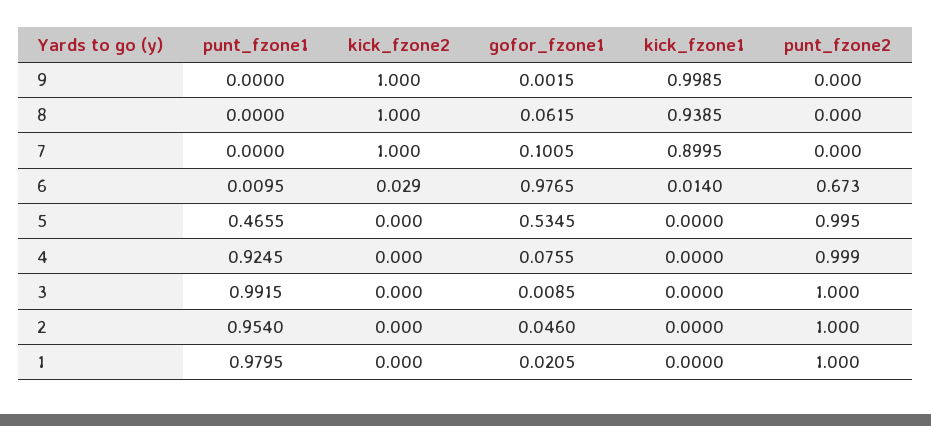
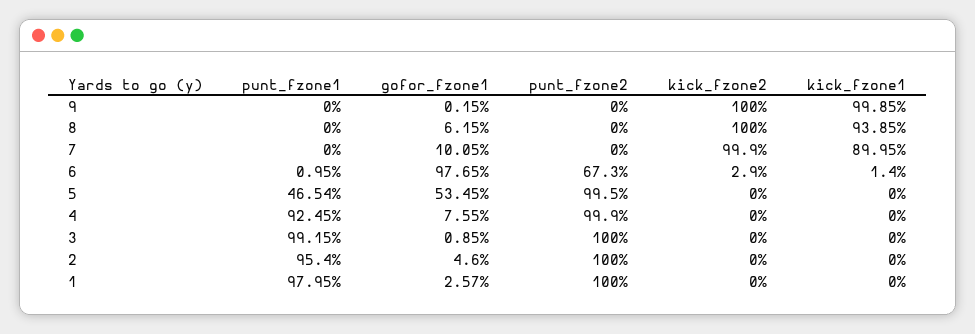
kick_fzone2, 7: 1 -> 0.999
punt_fzone1, 5: 0.4655 -> 0.4654
gofor_fzone1, 1: 0.0205 -> 0.0257

